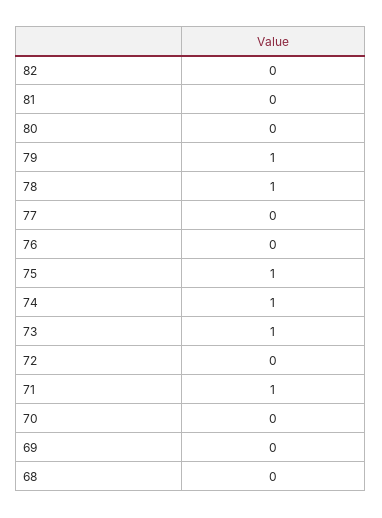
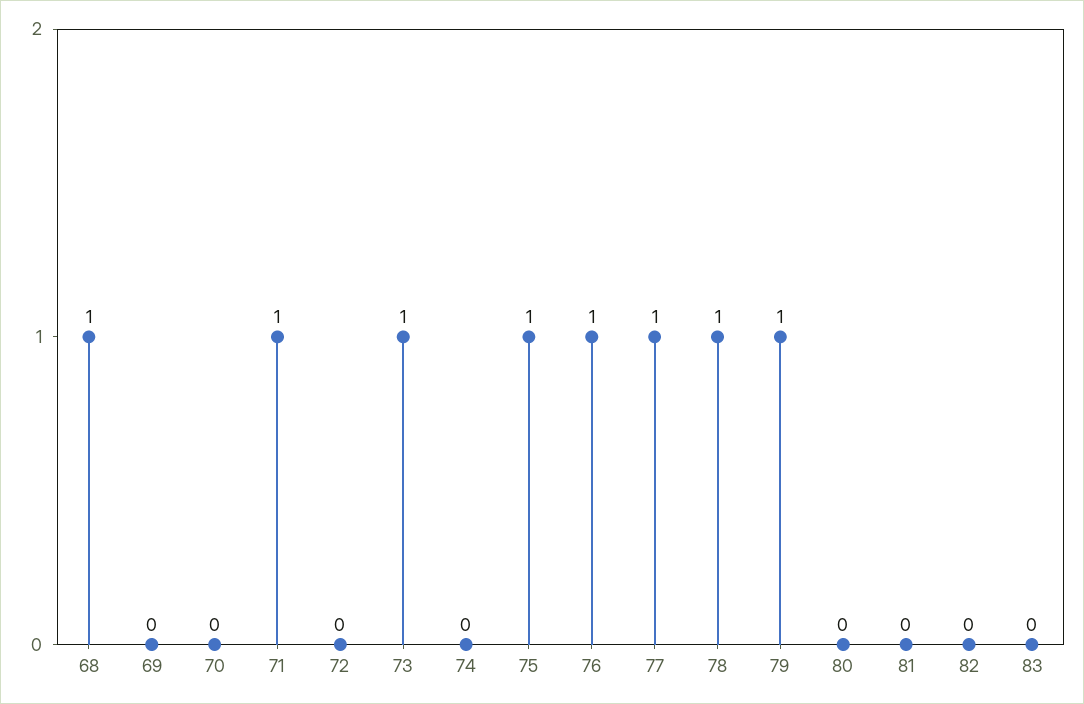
77: 0 -> 1
76: 0 -> 1
74: 1 -> 0
68: 0 -> 1
83: none -> 0

